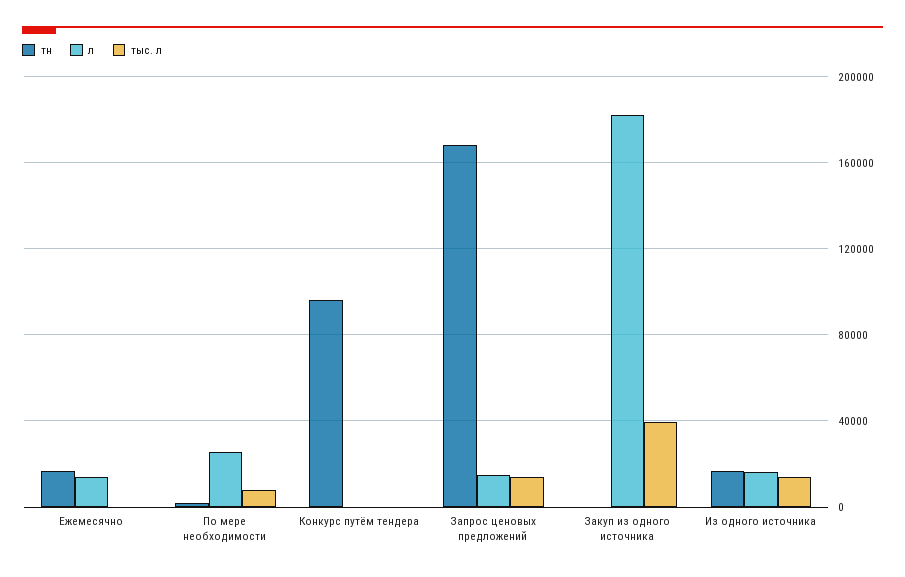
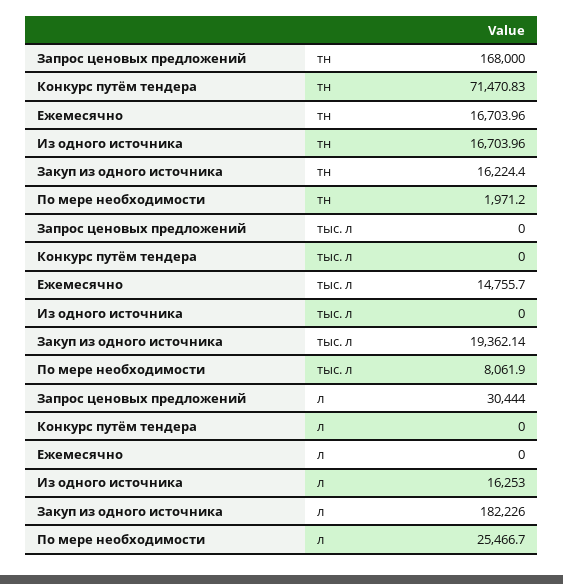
л, Ежемесячно: 15000 -> 0
тыс. л, Ежемесячно: 0 -> 14755.7
тн, Конкурс путём тендера: 95000 -> 71470.83
л, Запрос ценовых предложений: 15000 -> 30444
тыс. л, Запрос ценовых предложений: 15000 -> 0
тн, Закуп из одного источника: 0 -> 16224.4
тыс. л, Закуп из одного источника: 40000 -> 19362.14
тыс. л, Из одного источника: 15000 -> 0

